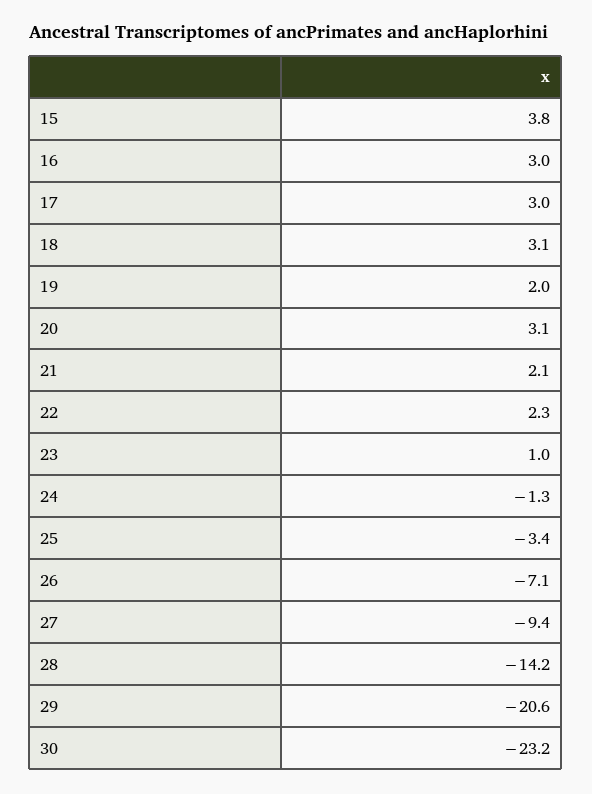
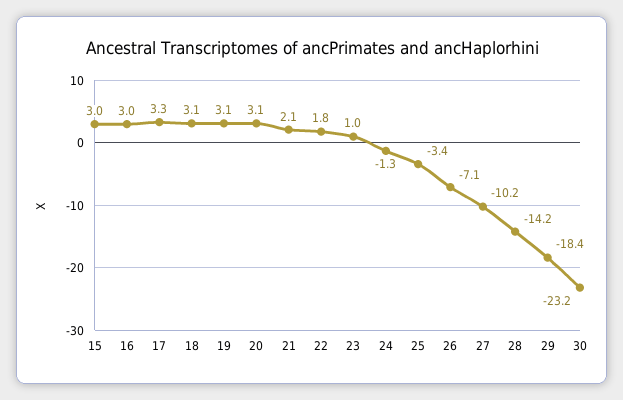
15: 3.8 -> 3
17: 3 -> 3.3
19: 2 -> 3.1
22: 2.3 -> 1.8
27: -9.4 -> -10.2
29: -20.6 -> -18.4

